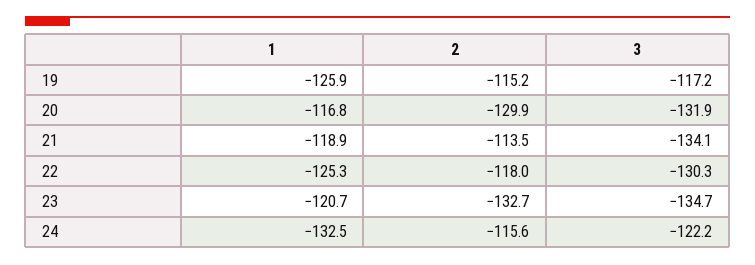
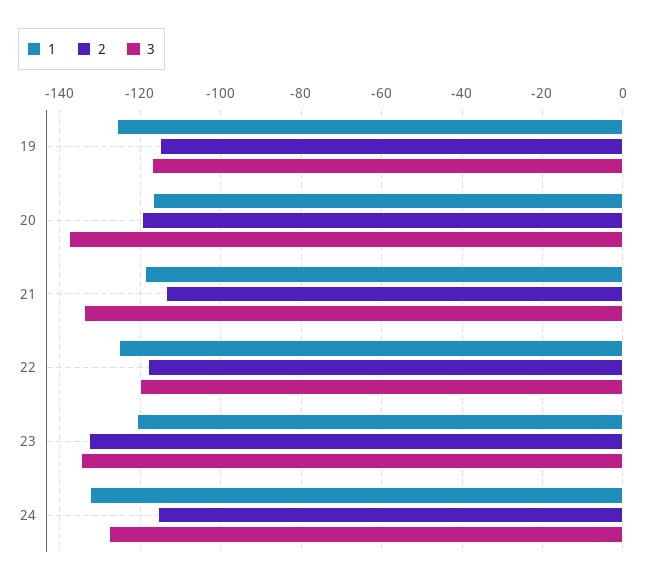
2, 20: -129.9 -> -120
3, 20: -131.9 -> -138
3, 22: -130.3 -> -120
3, 24: -122.2 -> -128

